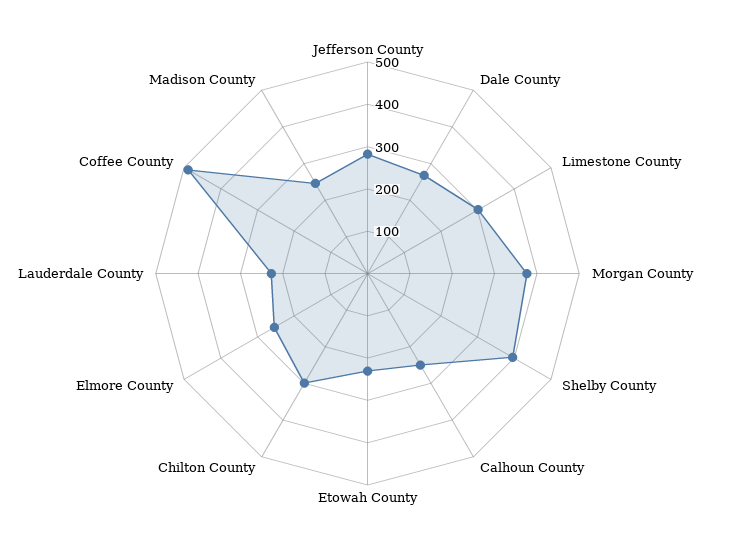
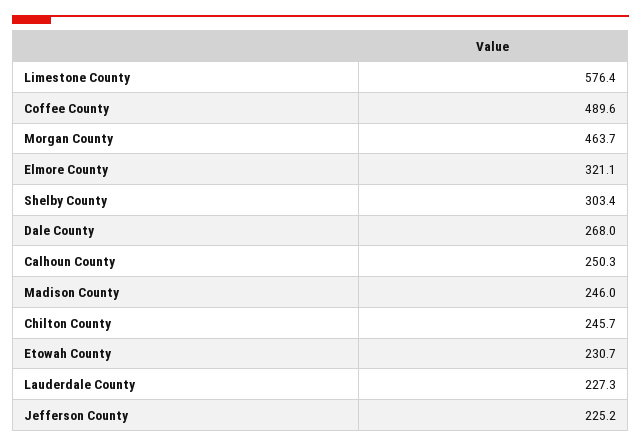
Jefferson County: 280 -> 225.2
Limestone County: 300 -> 576.4
Morgan County: 380 -> 463.7
Shelby County: 400 -> 303.4
Chilton County: 300 -> 245.7
Elmore County: 260 -> 321.1

